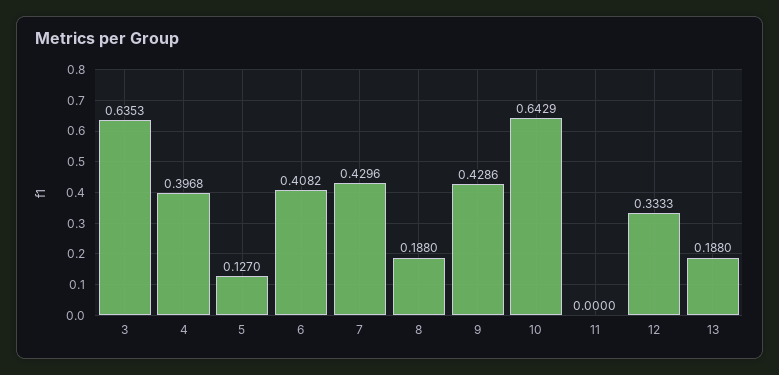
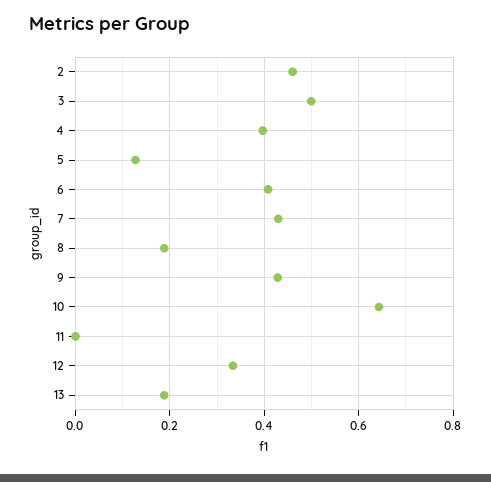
3: 0.6353 -> 0.5
2: none -> 0.46

